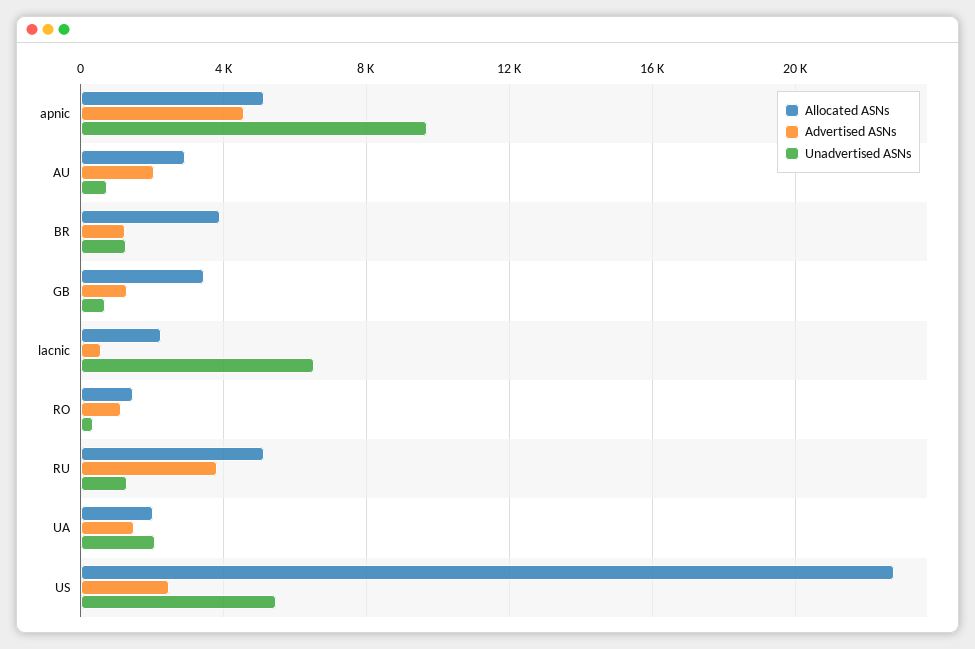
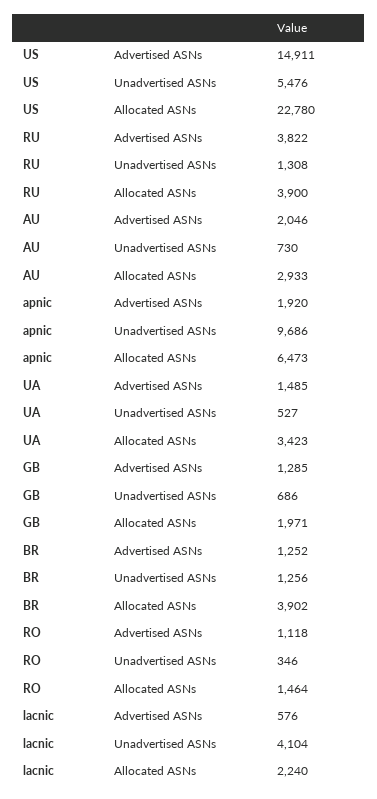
Allocated ASNs, apnic: 5000 -> 6473
Advertised ASNs, apnic: 4500 -> 1920
Allocated ASNs, GB: 3500 -> 1971
Unadvertised ASNs, lacnic: 6500 -> 4104
Allocated ASNs, RU: 5000 -> 3900
Allocated ASNs, UA: 2000 -> 3423
Unadvertised ASNs, UA: 2000 -> 527
Advertised ASNs, US: 2500 -> 14911

